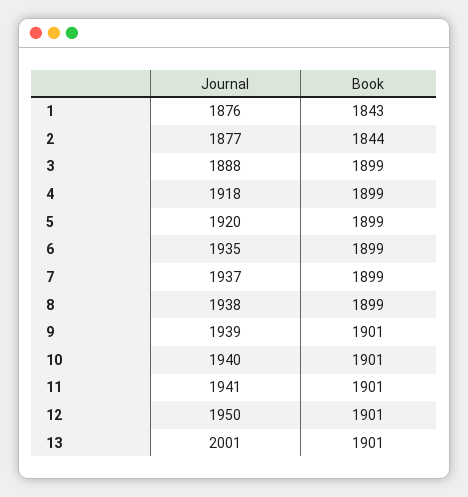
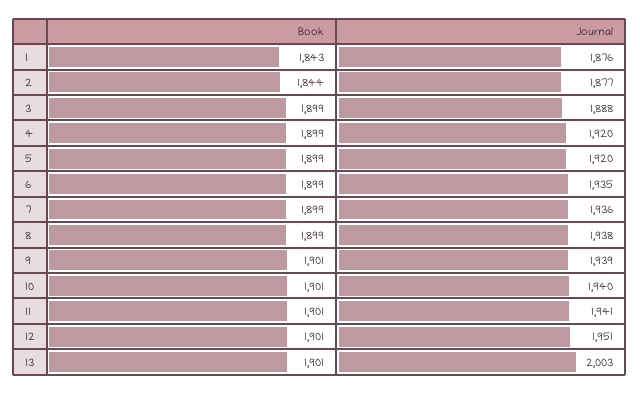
Journal, 4: 1918 -> 1920
Journal, 7: 1937 -> 1936
Journal, 12: 1950 -> 1951
Journal, 13: 2001 -> 2003

